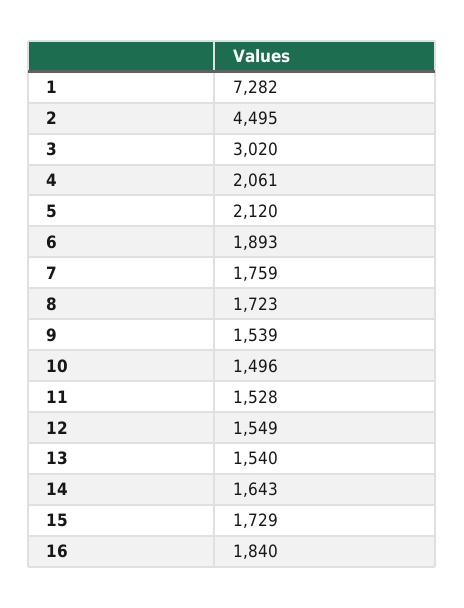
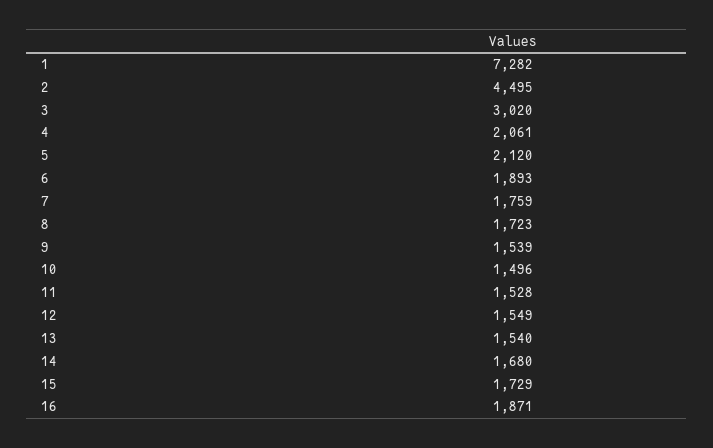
14: 1643 -> 1680
16: 1840 -> 1871

